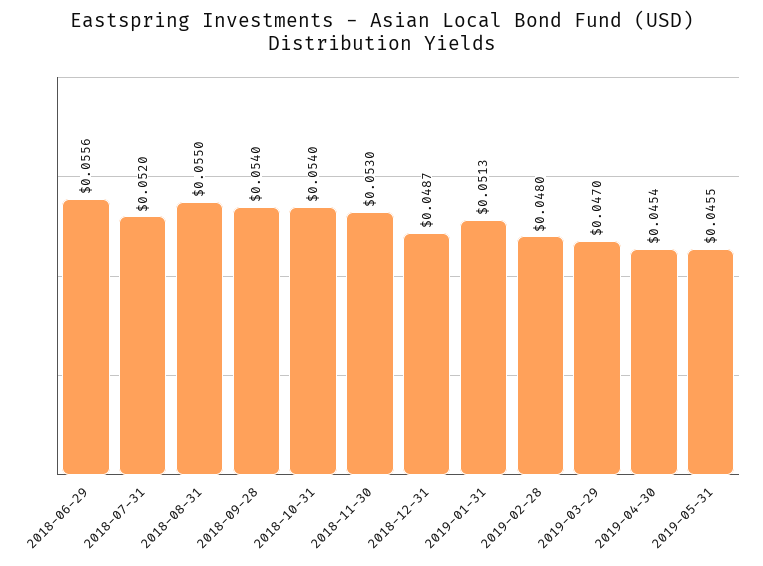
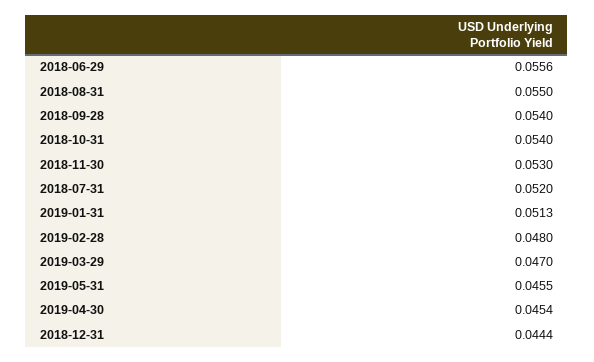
2018-12-31: 0.0487 -> 0.0444

